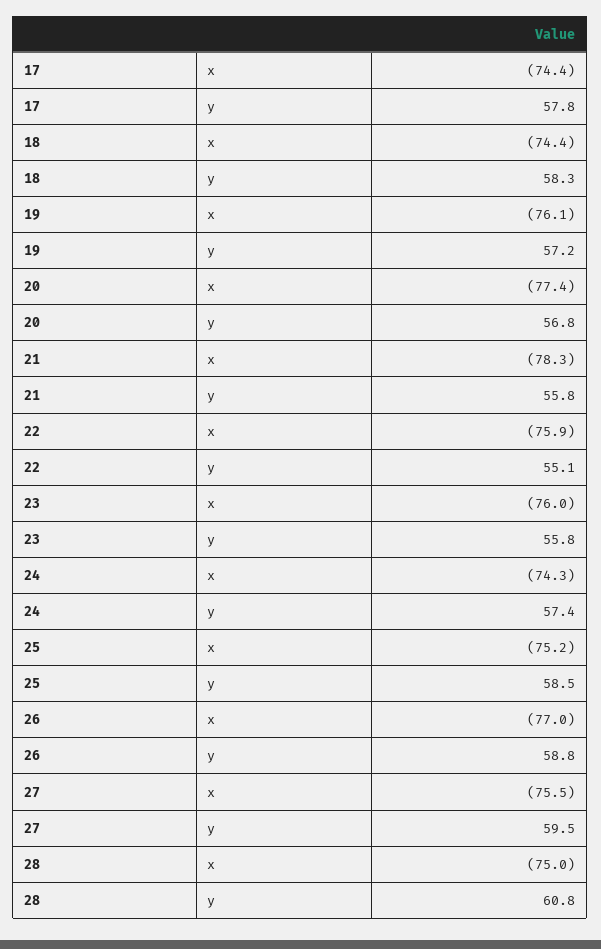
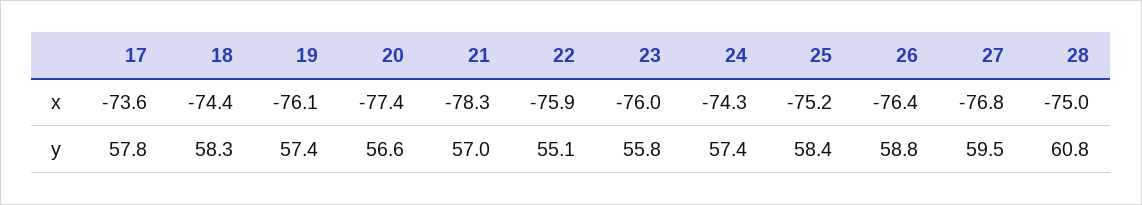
17, x: -74.4 -> -73.6
19, y: 57.2 -> 57.4
20, y: 56.8 -> 56.6
21, y: 55.8 -> 57
25, y: 58.5 -> 58.4
26, x: -77 -> -76.4
27, x: -75.5 -> -76.8

